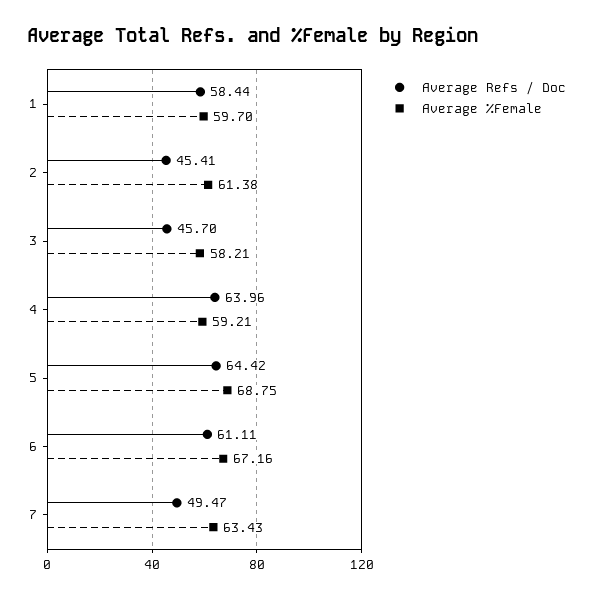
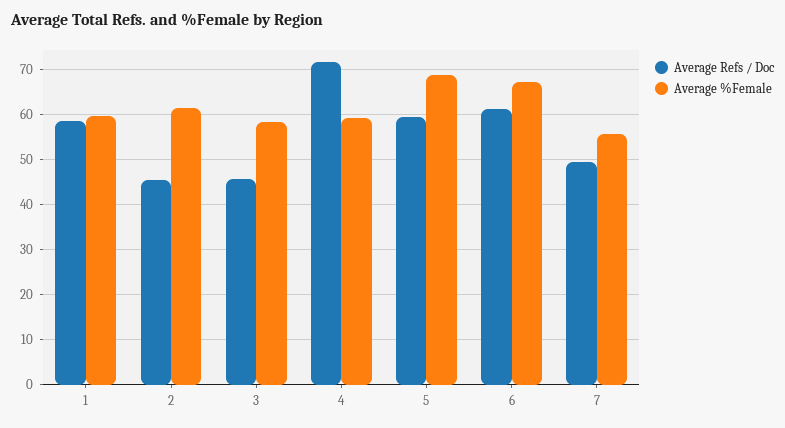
Average Refs / Doc, 4: 63.96 -> 72
Average Refs / Doc, 5: 64.42 -> 60
Average %Female, 7: 63.43 -> 56

